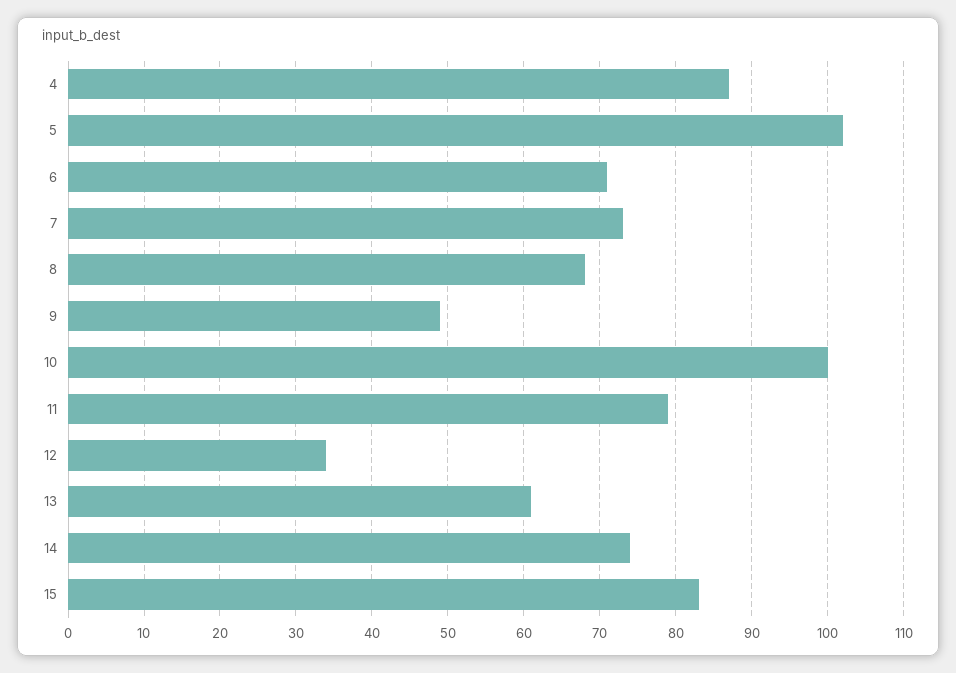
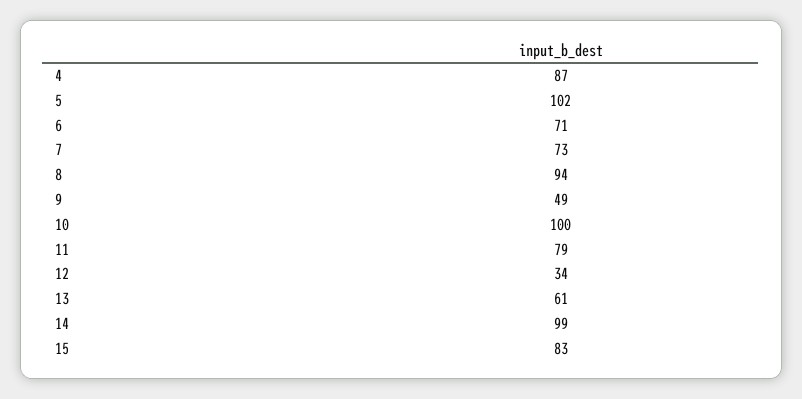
8: 68 -> 94
14: 74 -> 99

